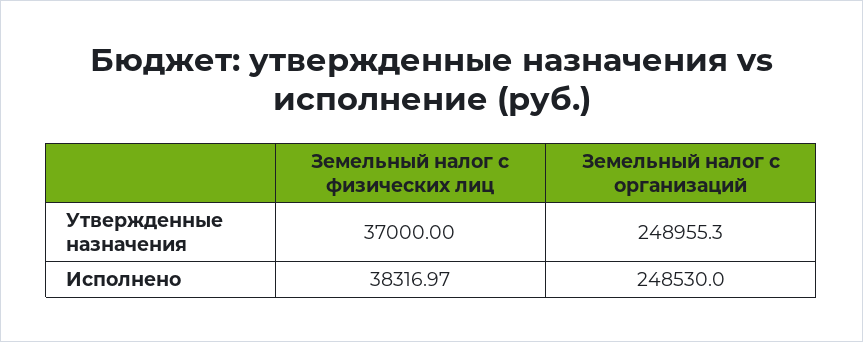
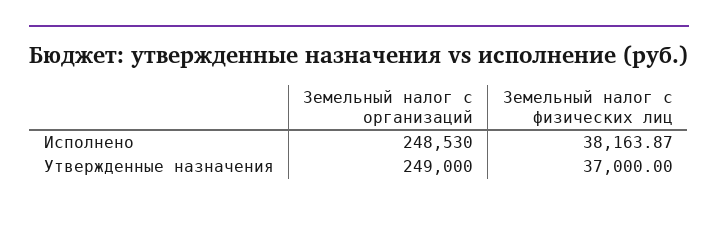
Земельный налог с организаций, Утвержденные назначения: 248955.3 -> 249000
Земельный налог с физических лиц, Исполнено: 38316.97 -> 38163.87

